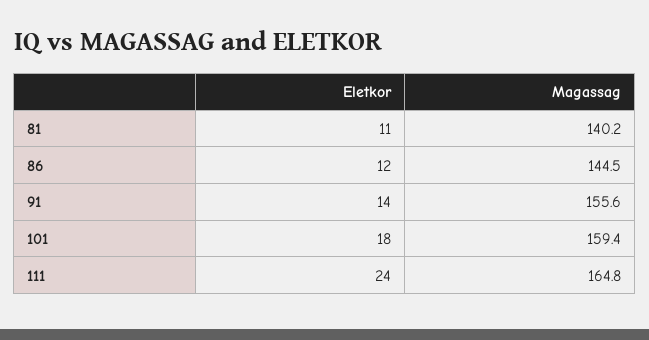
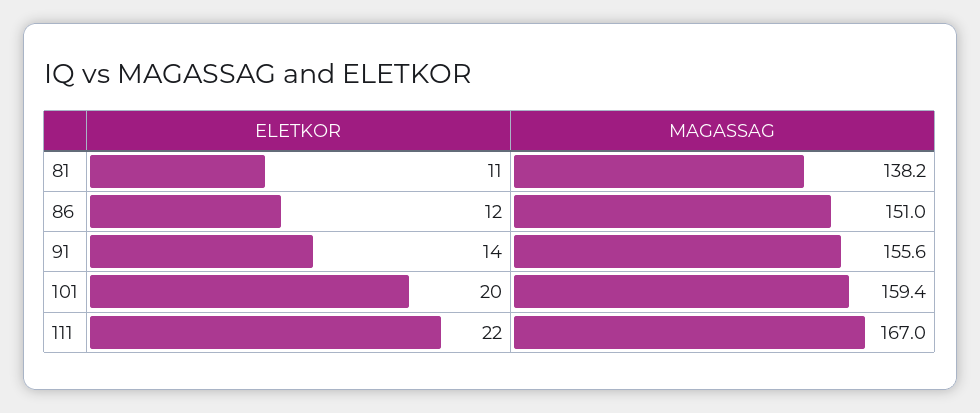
Magassag, 81: 140.2 -> 138.2
Magassag, 86: 144.5 -> 151
Eletkor, 101: 18 -> 20
Eletkor, 111: 24 -> 22
Magassag, 111: 164.8 -> 167

